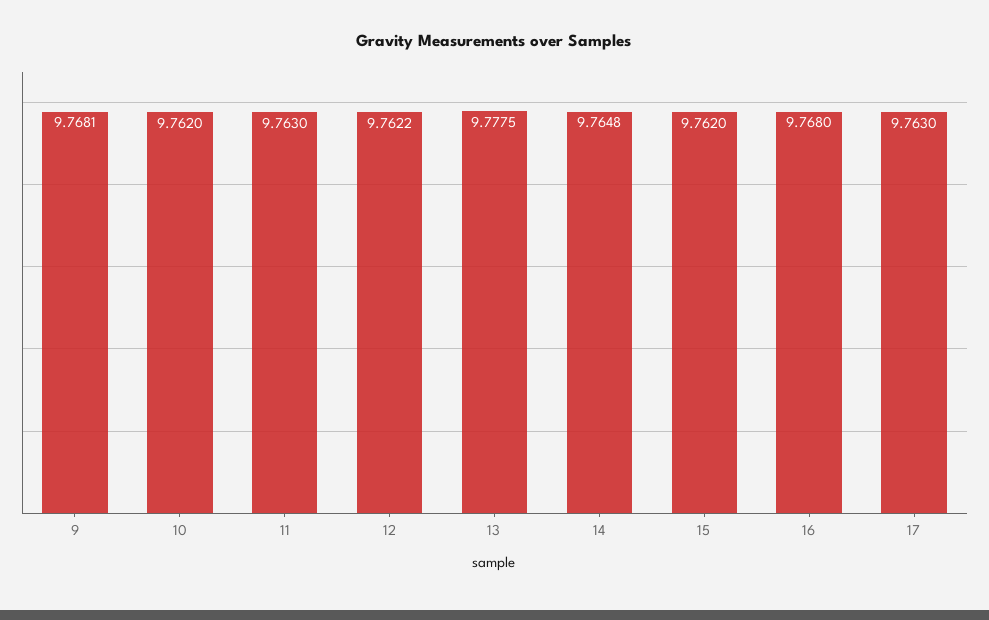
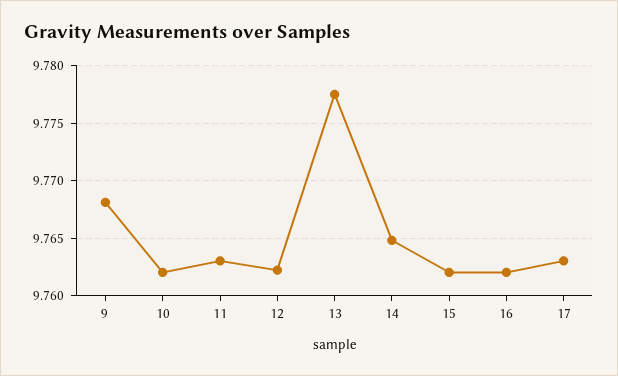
16: 9.768 -> 9.762

